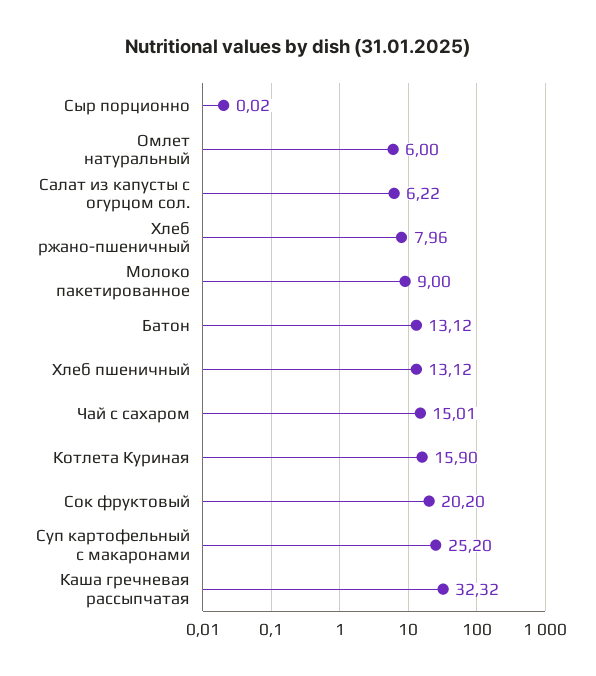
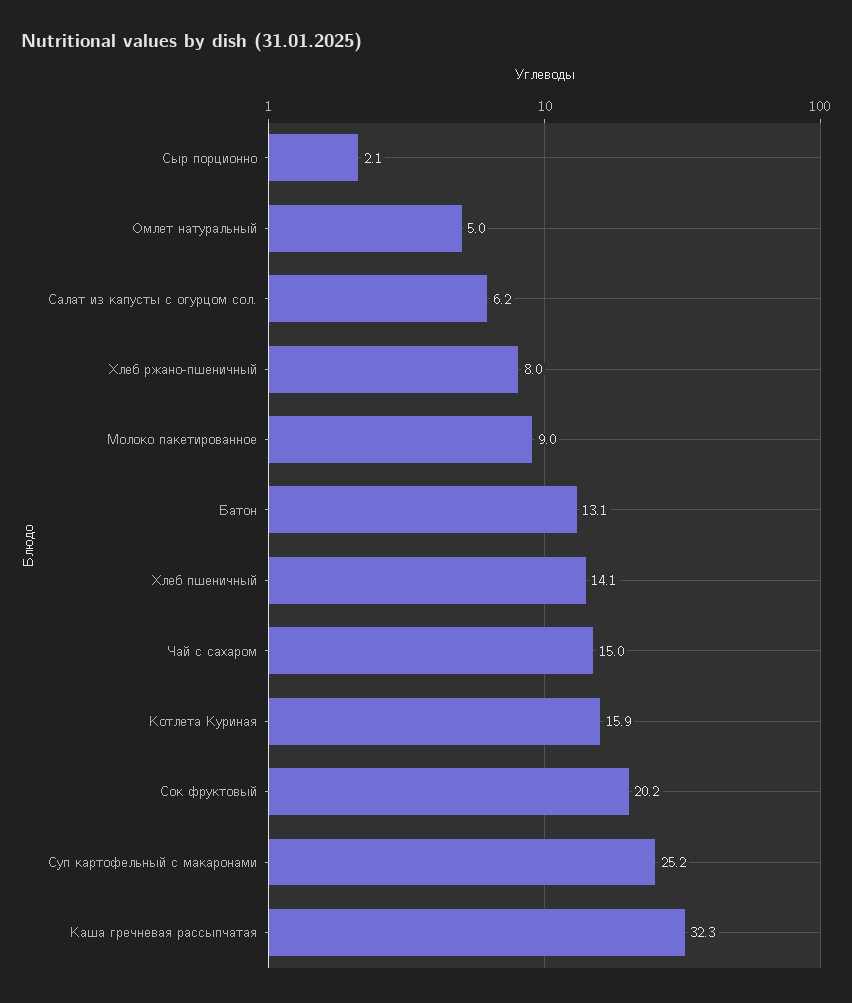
Сыр порционно: 0.02 -> 2.1
Омлет натуральный: 6 -> 5
Хлеб пшеничный: 13.12 -> 14.1

